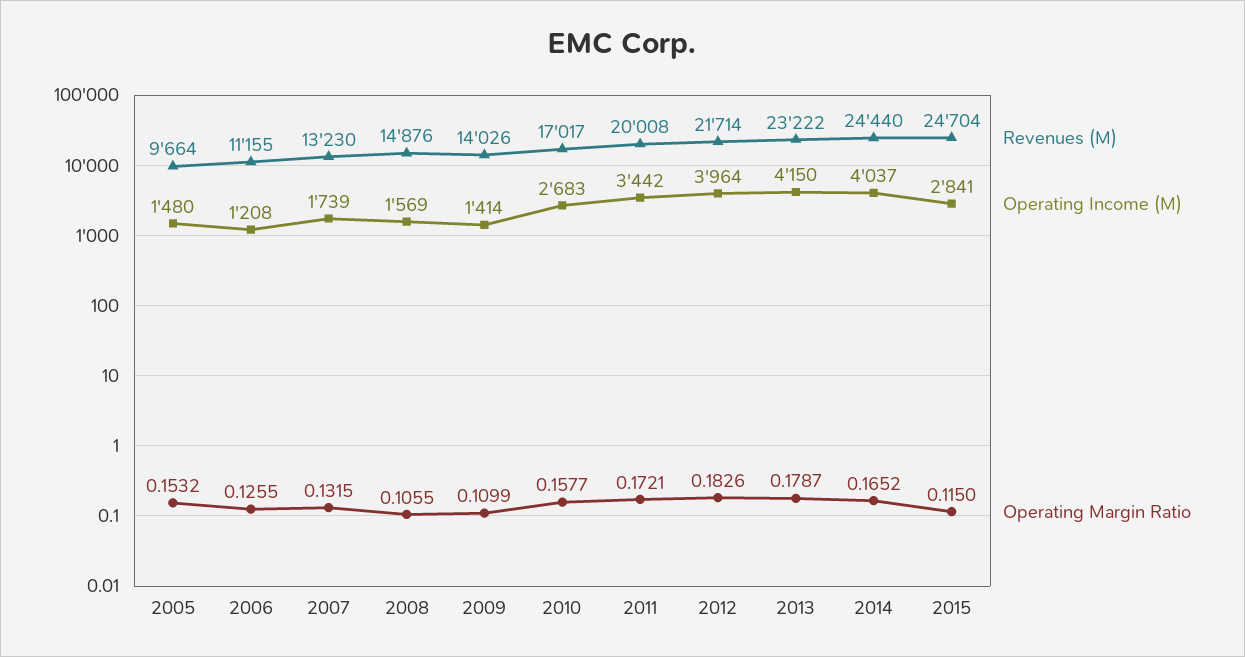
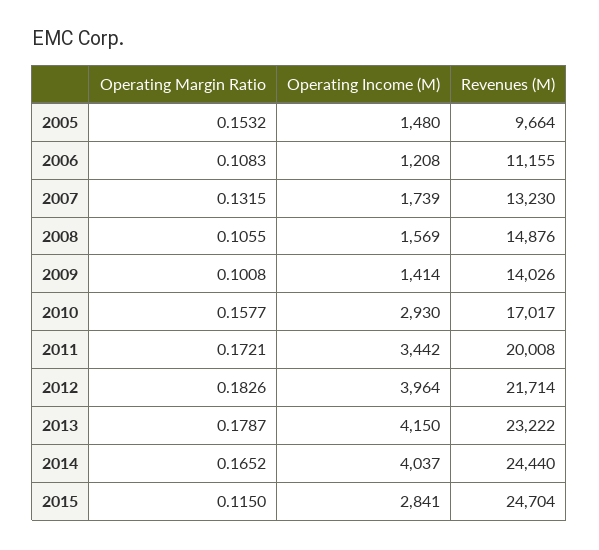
Operating Margin Ratio, 2006: 0.1255 -> 0.1083
Operating Margin Ratio, 2009: 0.1099 -> 0.1008
Operating Income (M), 2010: 2683 -> 2930

